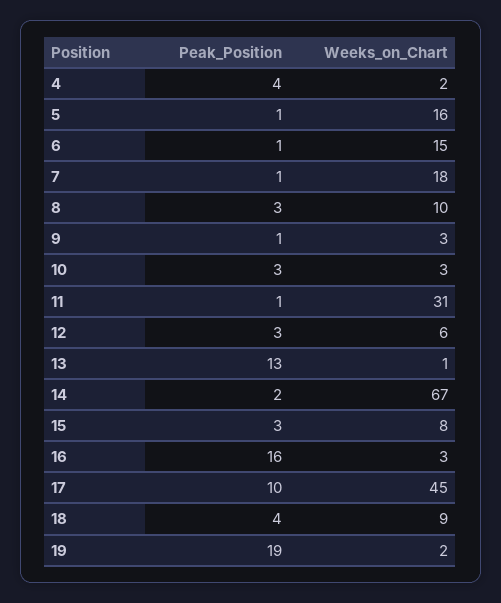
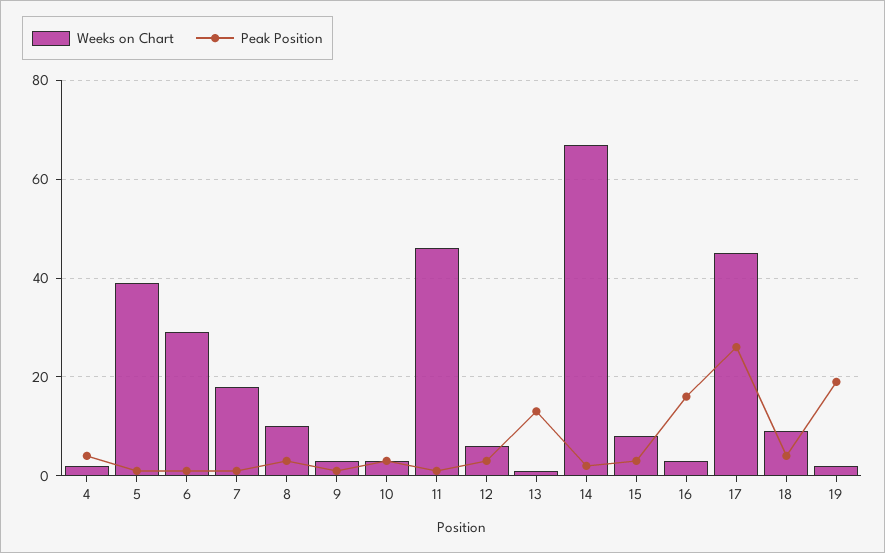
Weeks_on_Chart, 5: 16 -> 40
Weeks_on_Chart, 6: 15 -> 30
Weeks_on_Chart, 11: 31 -> 45
Peak_Position, 17: 10 -> 25

